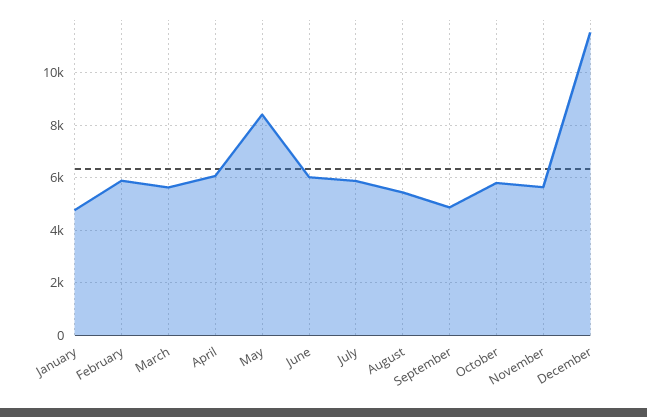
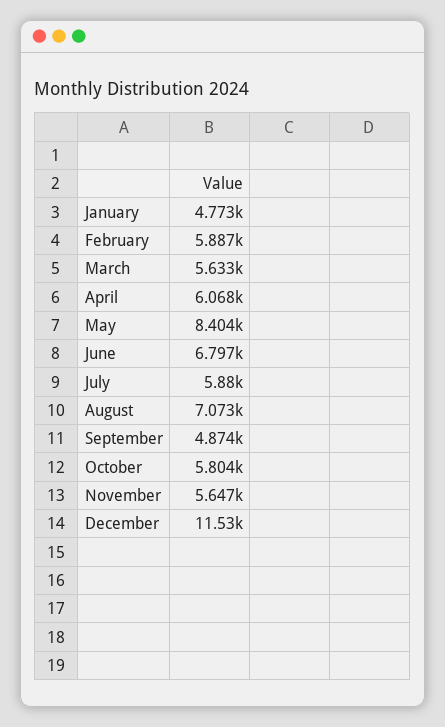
June: 6000 -> 6797
August: 5500 -> 7073

